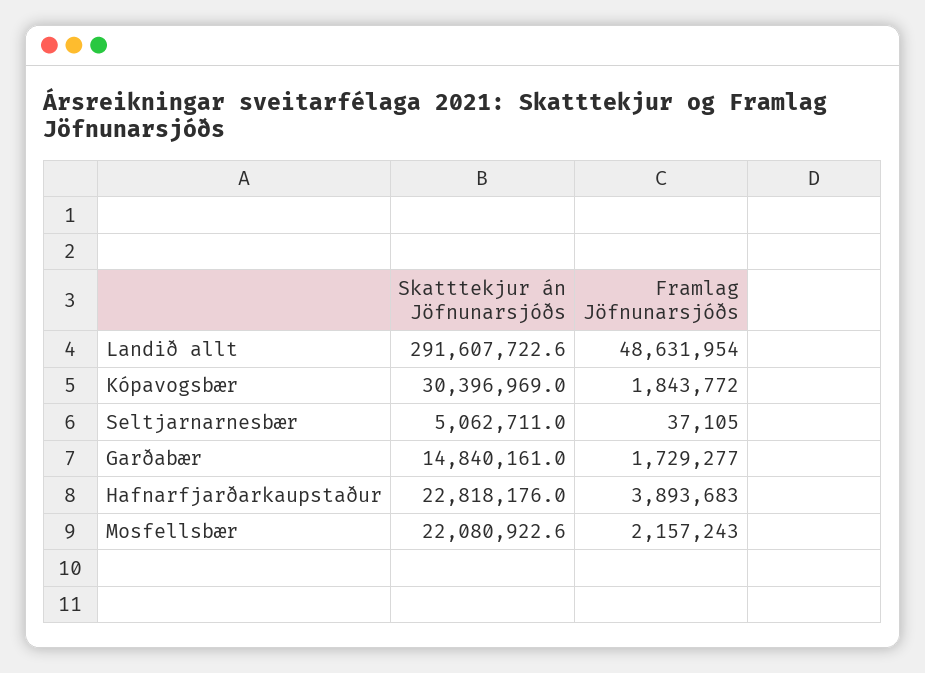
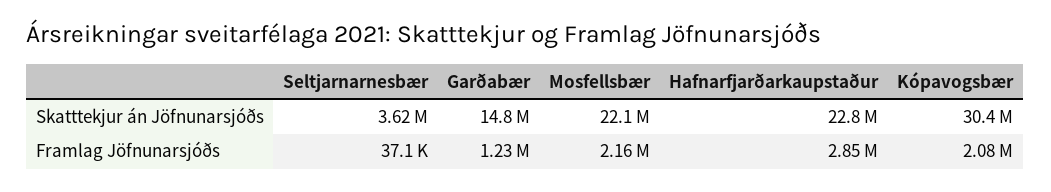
Skatttekjur án Jöfnunarsjóðs, Landið allt: 291607722.6 -> none
Framlag Jöfnunarsjóðs, Landið allt: 48631954 -> none
Framlag Jöfnunarsjóðs, Kópavogsbær: 1843772 -> 2080000
Skatttekjur án Jöfnunarsjóðs, Seltjarnarnesbær: 5062711 -> 3620000
Framlag Jöfnunarsjóðs, Garðabær: 1729277 -> 1230000
Framlag Jöfnunarsjóðs, Hafnarfjarðarkaupstaður: 3893683 -> 2850000

